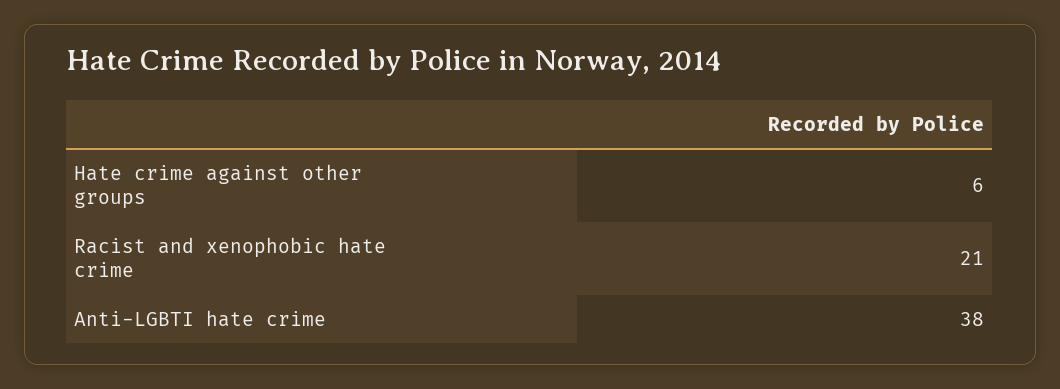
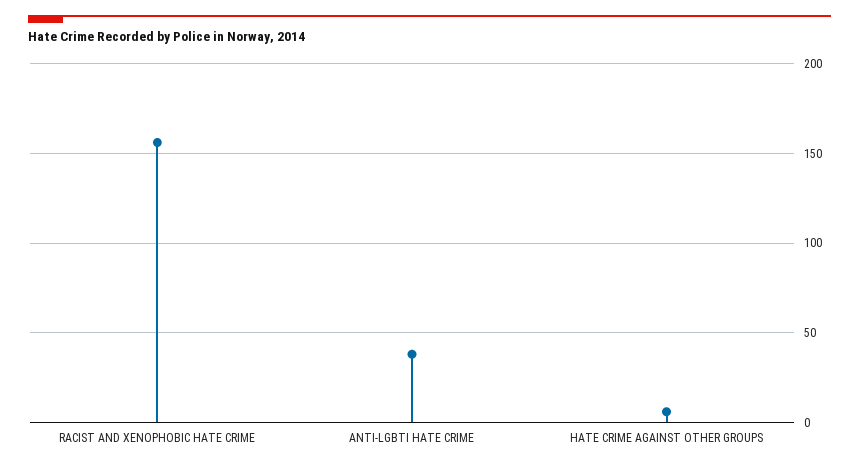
Racist and xenophobic hate crime: 21 -> 155

